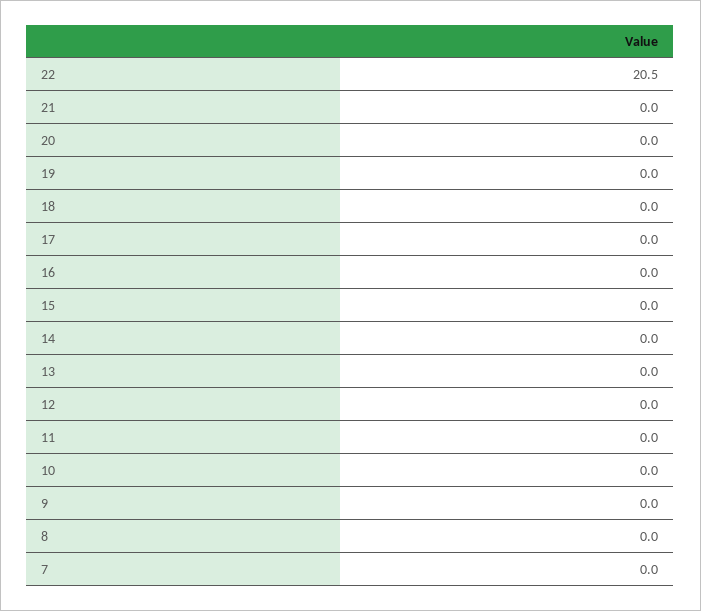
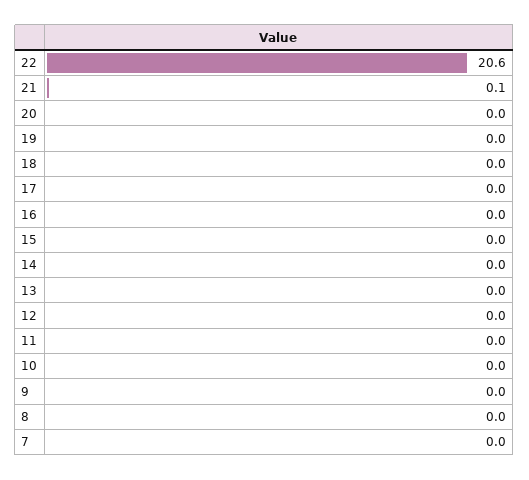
22: 20.5 -> 20.6
21: 0 -> 0.1

